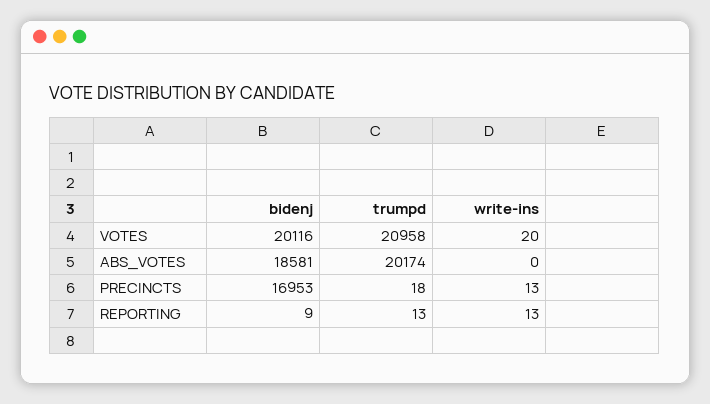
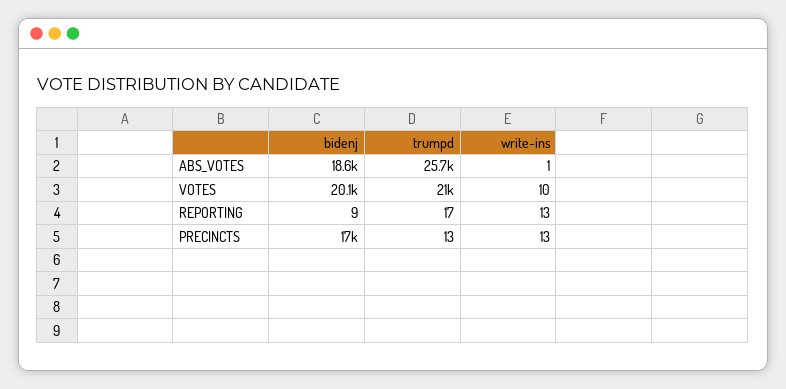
write-ins, VOTES: 20 -> 10
trumpd, ABS_VOTES: 20174 -> 25700
write-ins, ABS_VOTES: 0 -> 1
trumpd, PRECINCTS: 18 -> 13
trumpd, REPORTING: 13 -> 17

